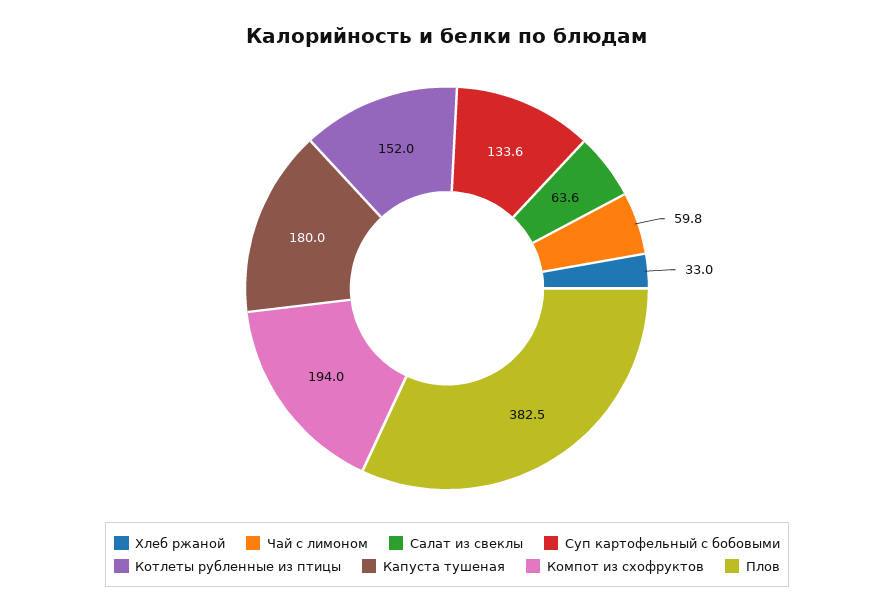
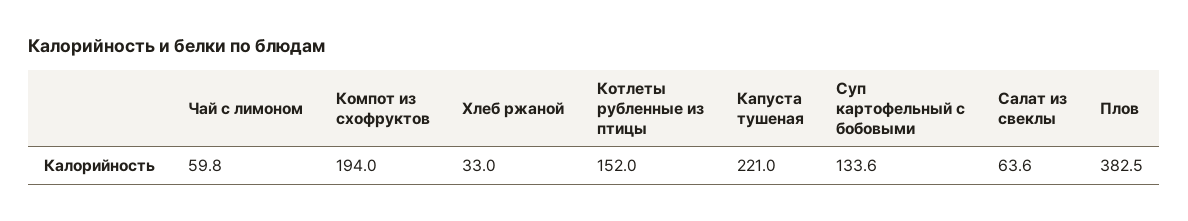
Капуста тушеная: 180 -> 221

